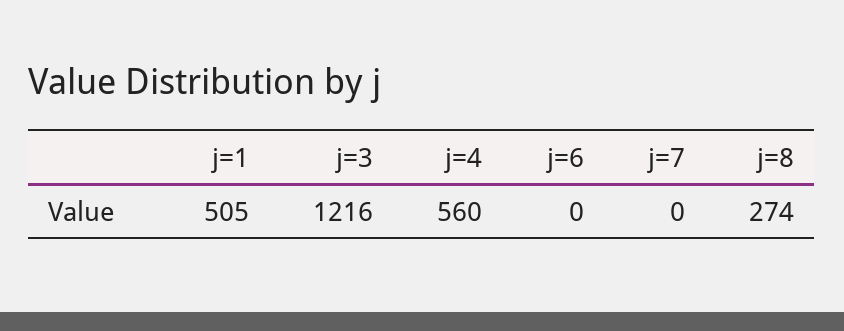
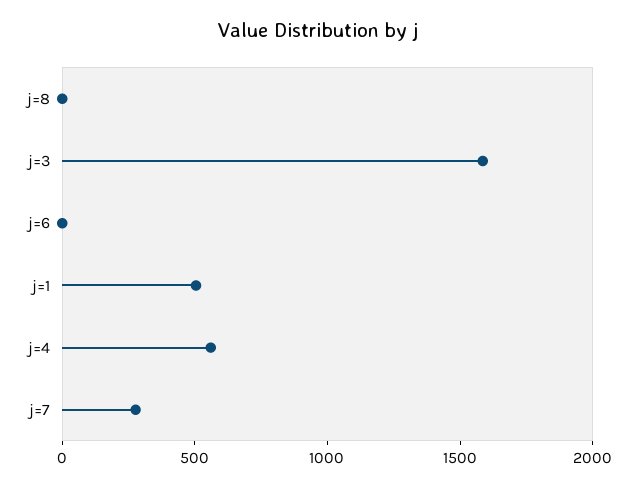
j=3: 1216 -> 1600
j=7: 0 -> 300
j=8: 274 -> 0

